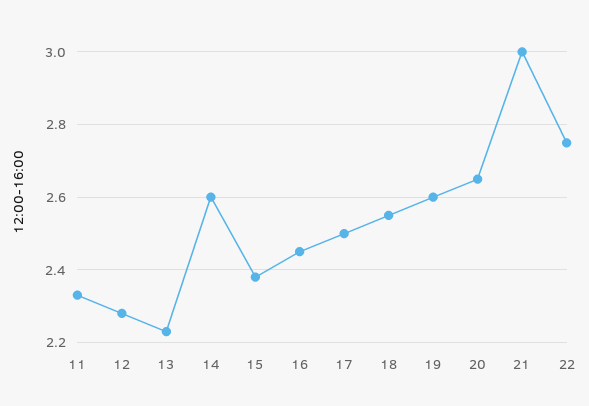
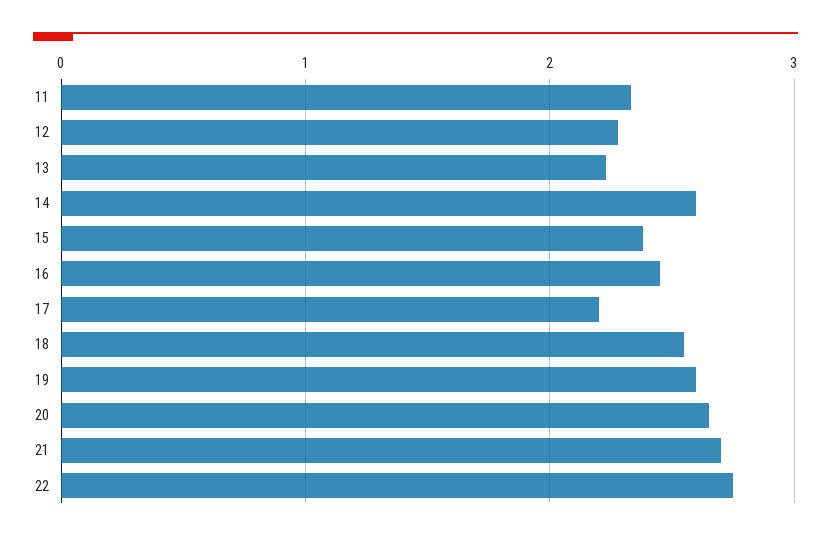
17: 2.5 -> 2.2
21: 3 -> 2.7

